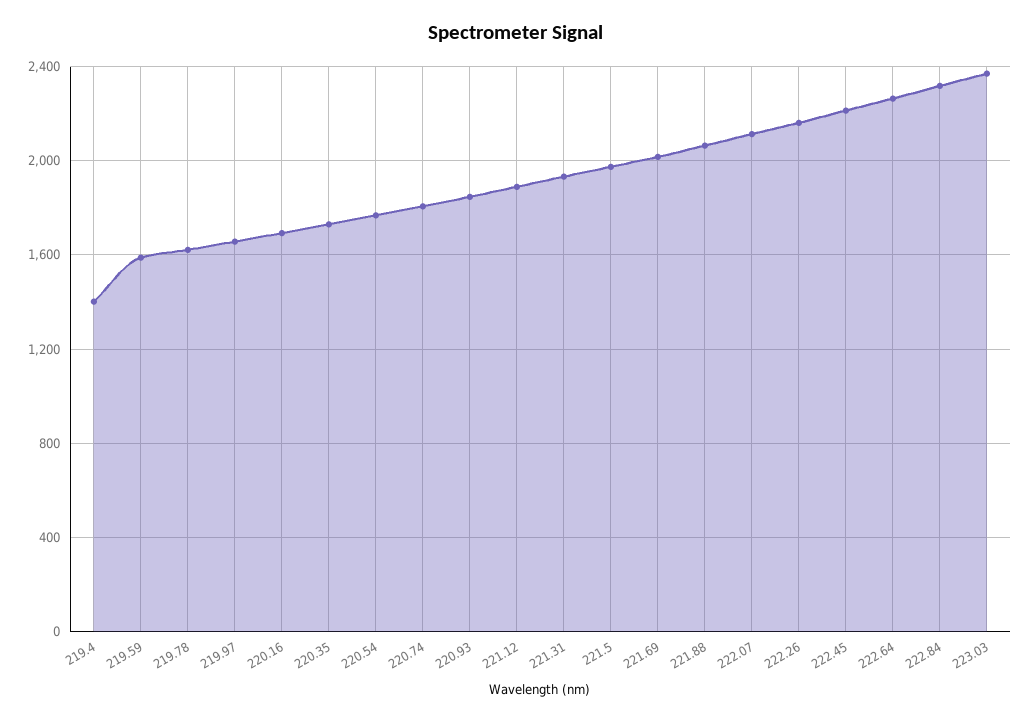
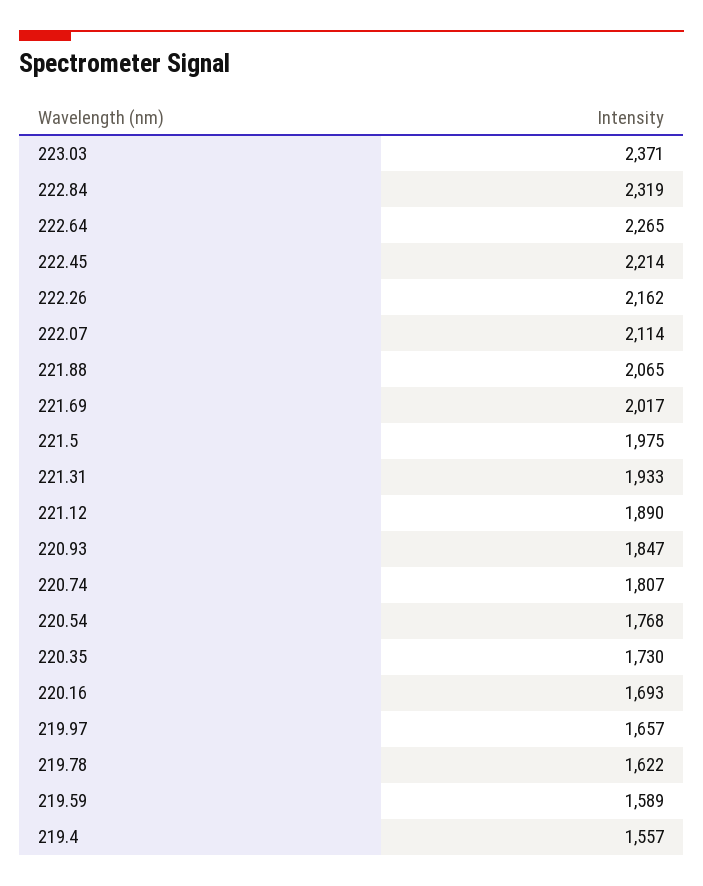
219.4: 1400 -> 1557

